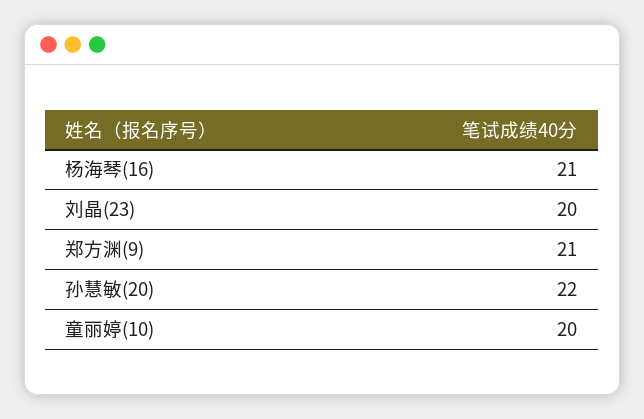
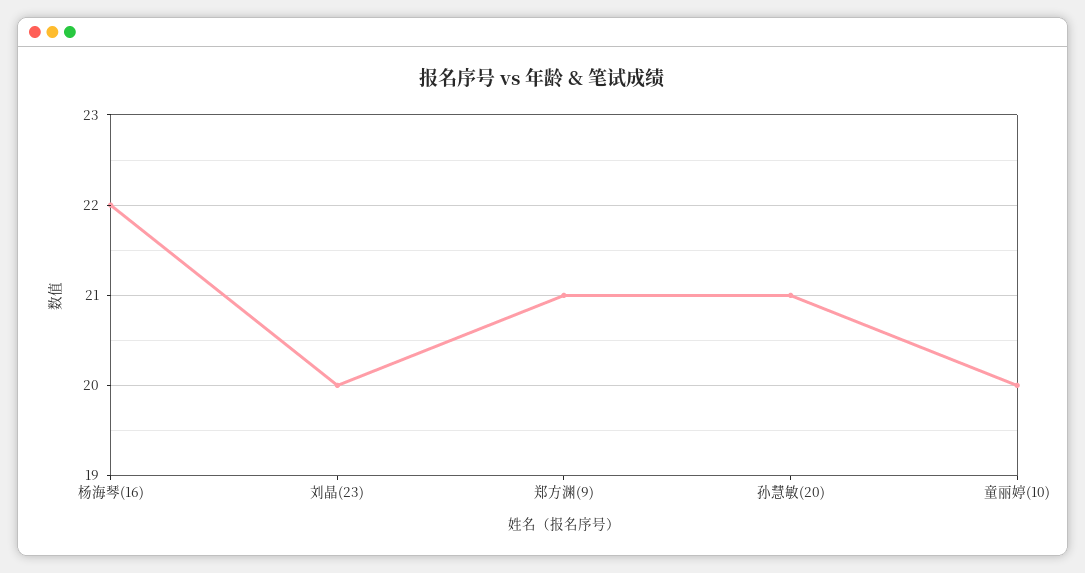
杨海琴(16): 21 -> 22
孙慧敏(20): 22 -> 21

